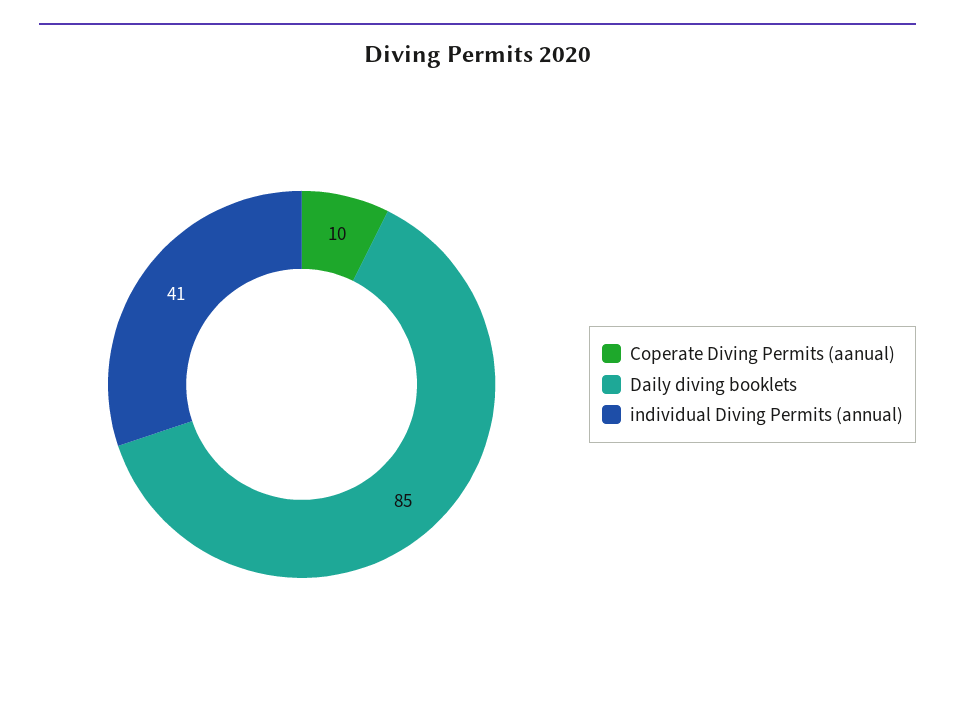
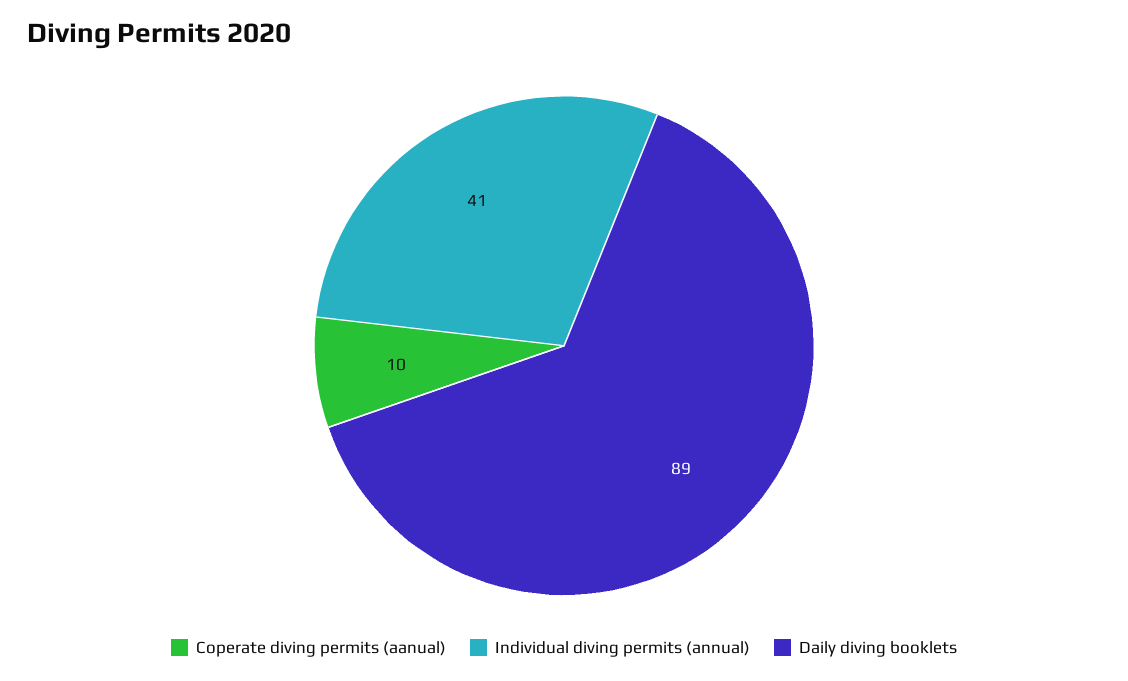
Daily diving booklets: 85 -> 89

